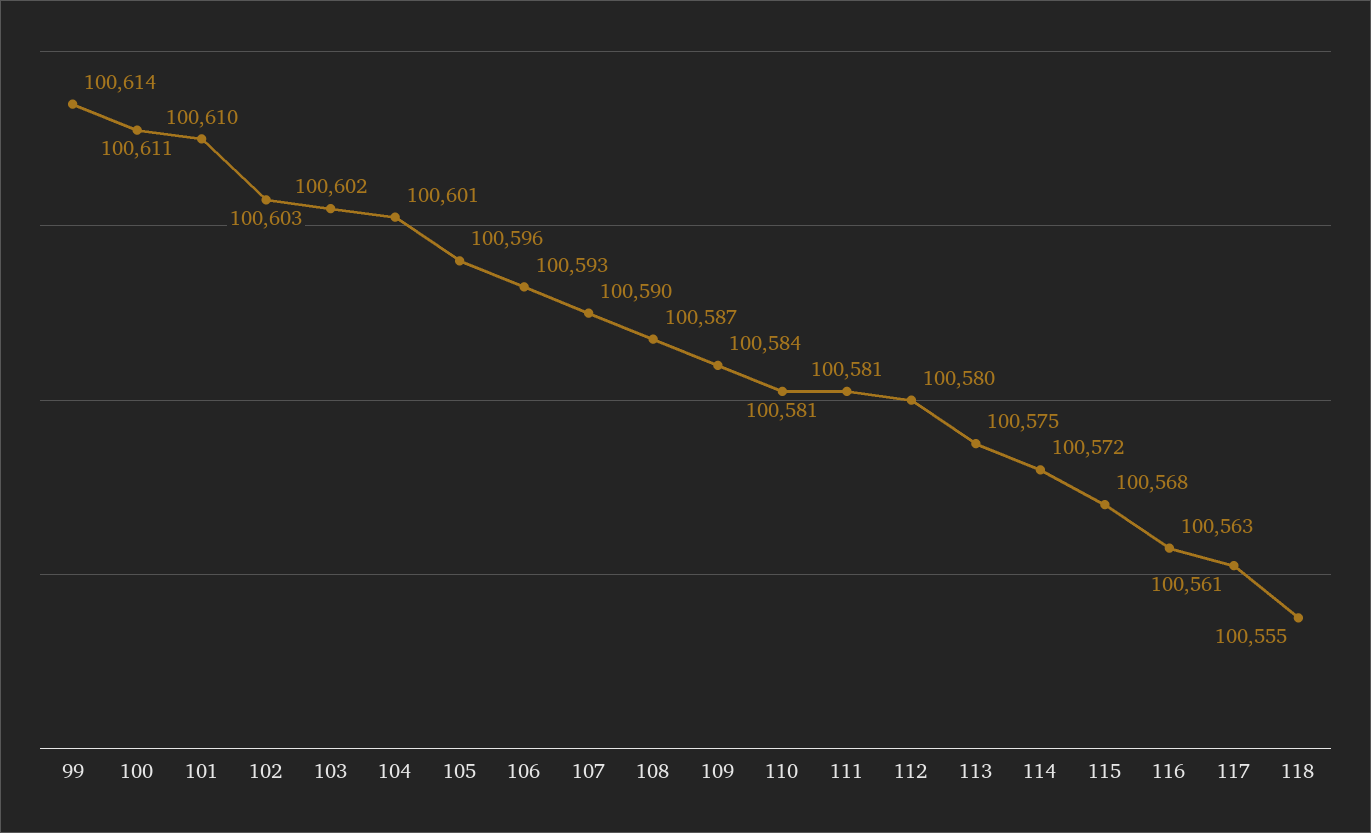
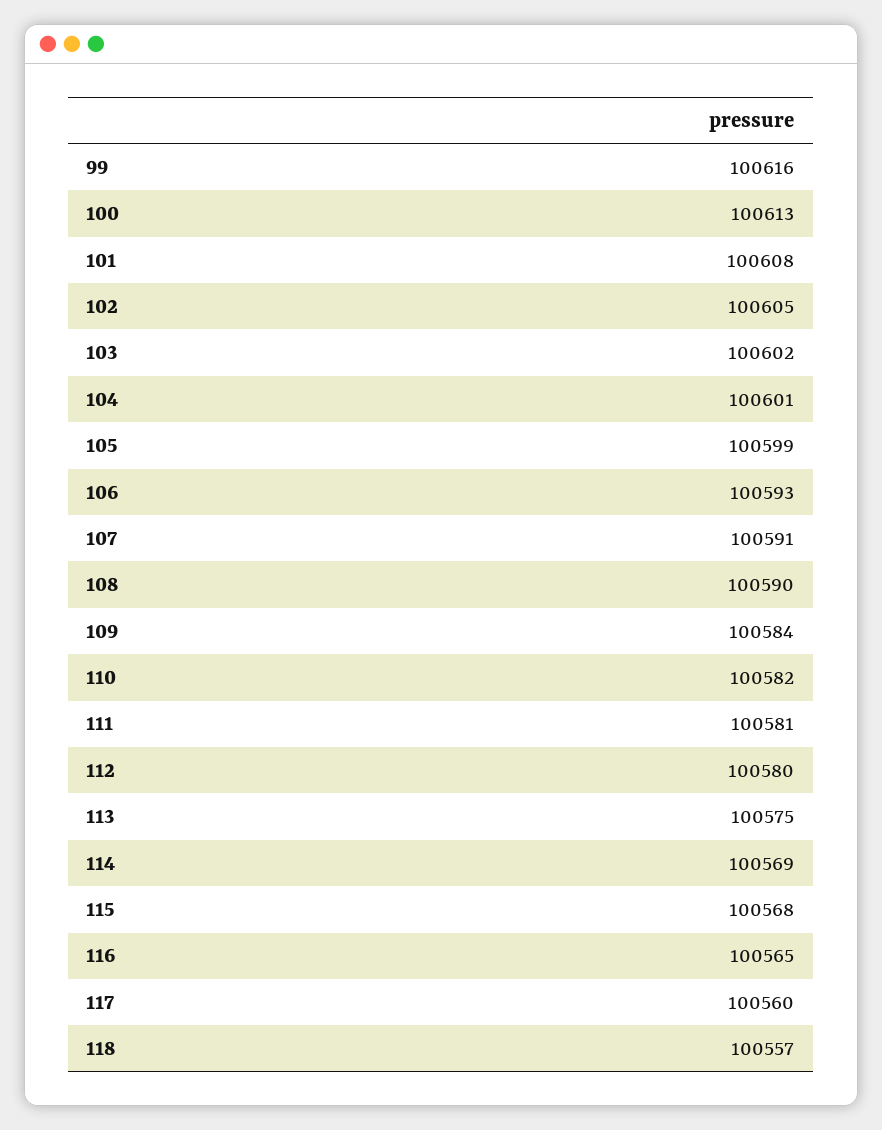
99: 100614 -> 100616
100: 100611 -> 100613
101: 100610 -> 100608
102: 100603 -> 100605
105: 100596 -> 100599
107: 100590 -> 100591
108: 100587 -> 100590
110: 100581 -> 100582
114: 100572 -> 100569
116: 100563 -> 100565
117: 100561 -> 100560
118: 100555 -> 100557

